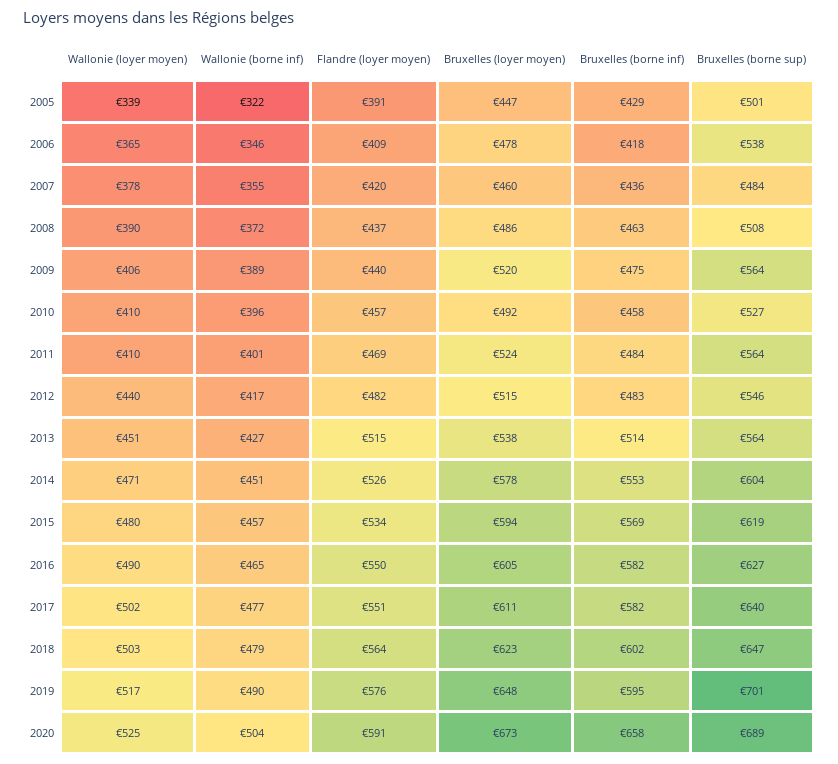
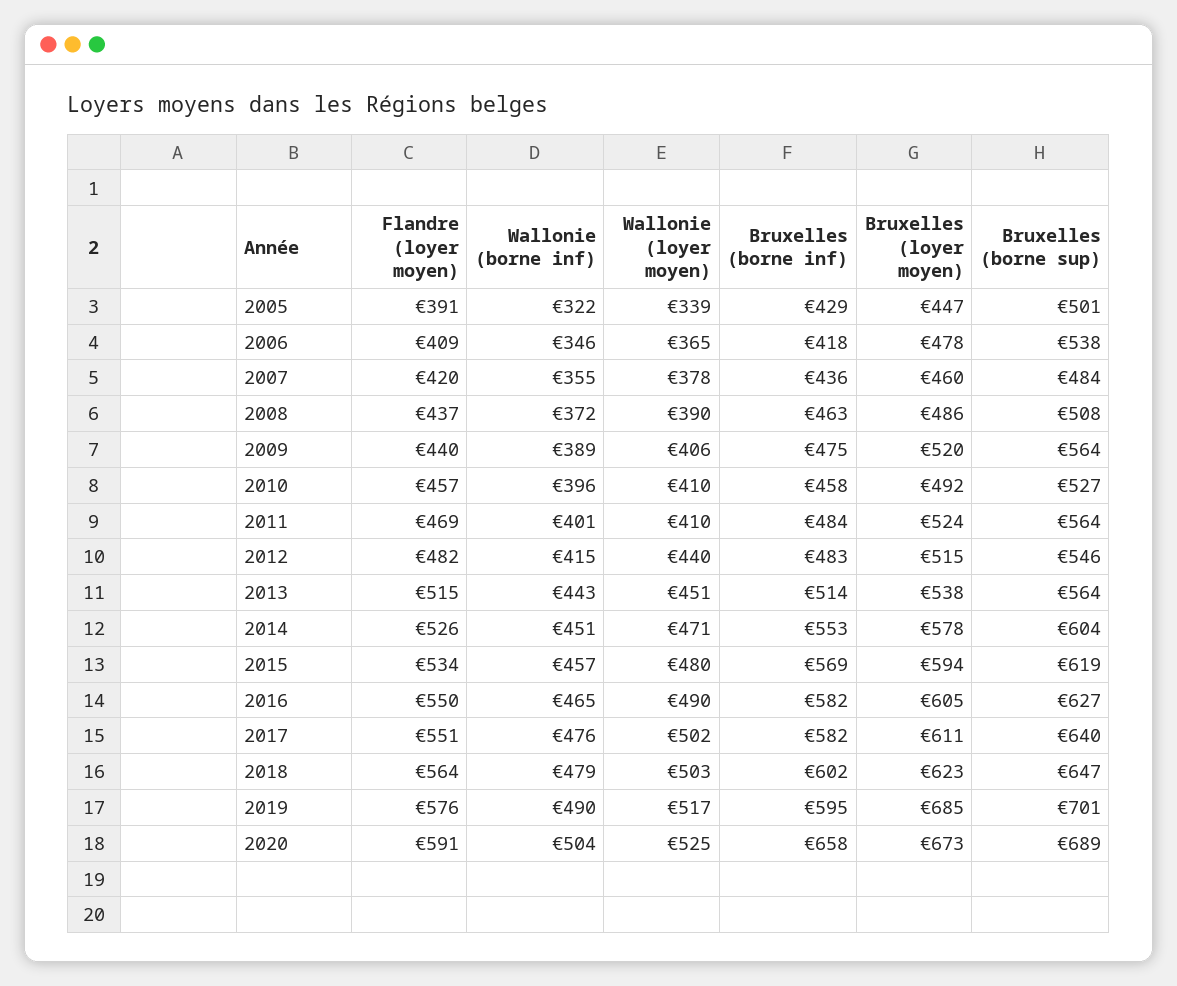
Wallonie (borne inf), 2012: 417 -> 415
Wallonie (borne inf), 2013: 427 -> 443
Wallonie (borne inf), 2017: 477 -> 476
Bruxelles (loyer moyen), 2019: 648 -> 685

